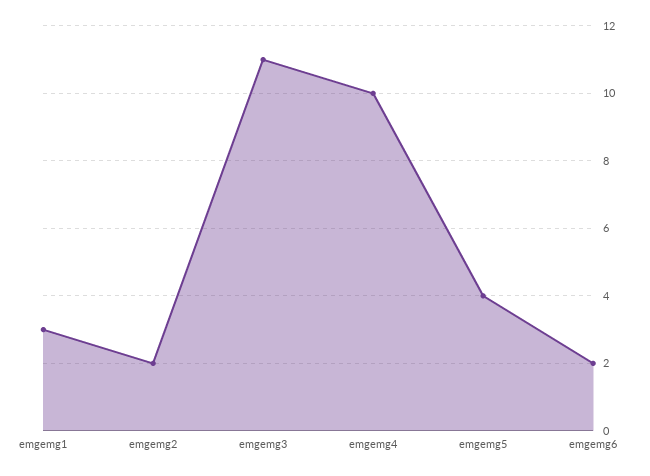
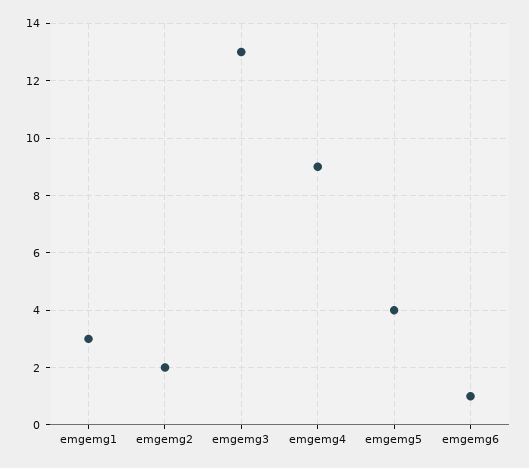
emgemg3: 11 -> 13
emgemg4: 10 -> 9
emgemg6: 2 -> 1

